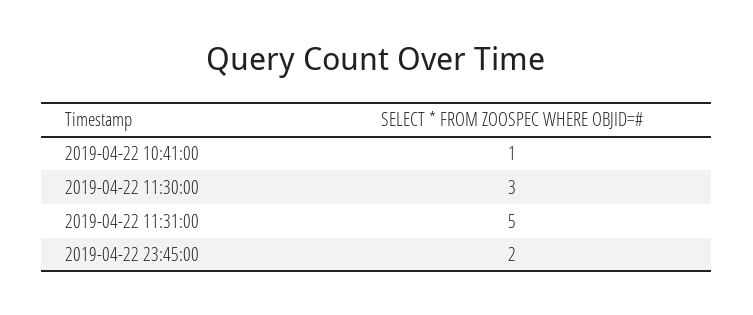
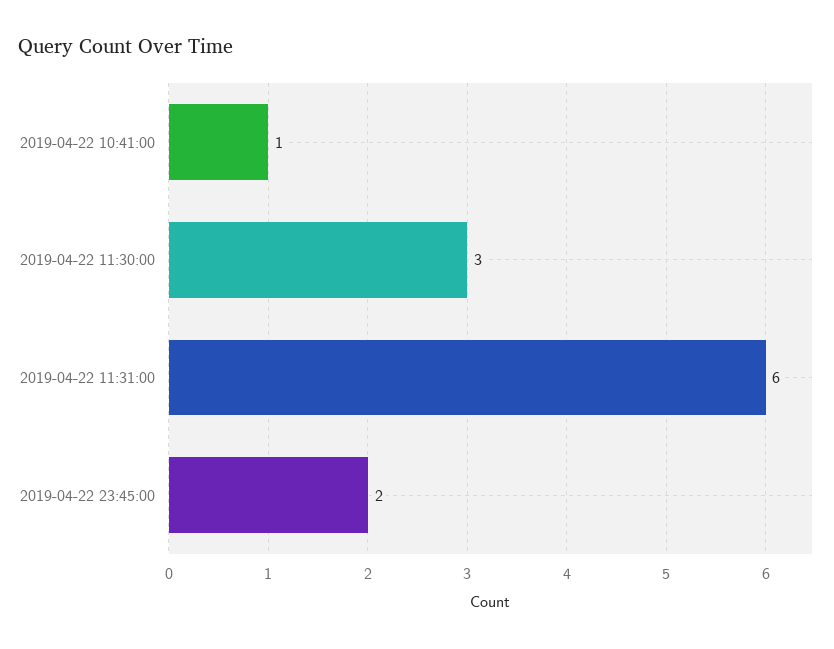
2019-04-22 11:31:00: 5 -> 6

